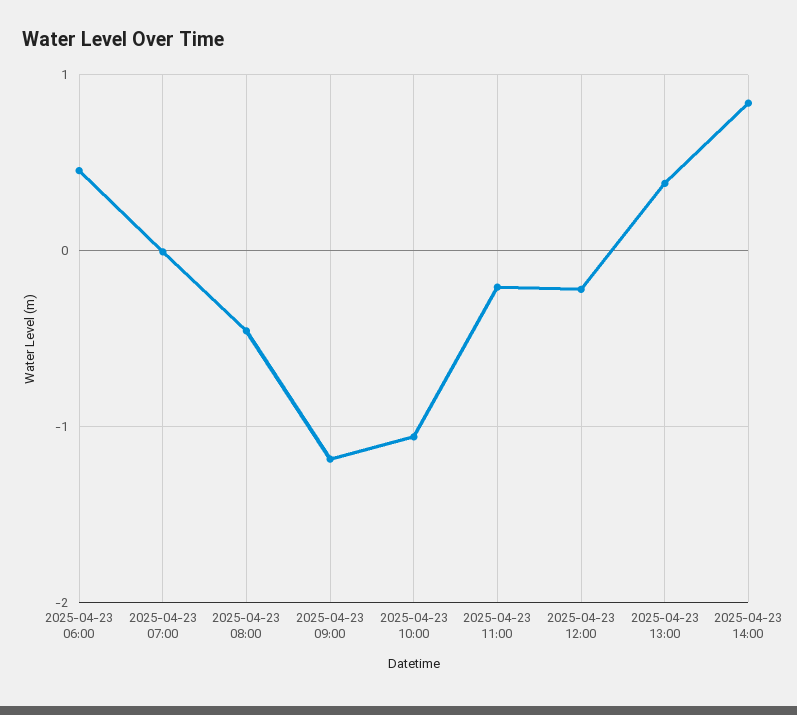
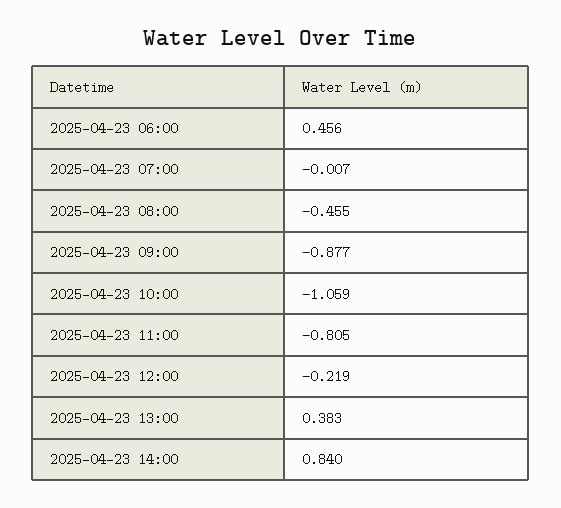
2025-04-23 09:00: -1.2 -> -0.877
2025-04-23 11:00: -0.2 -> -0.805

